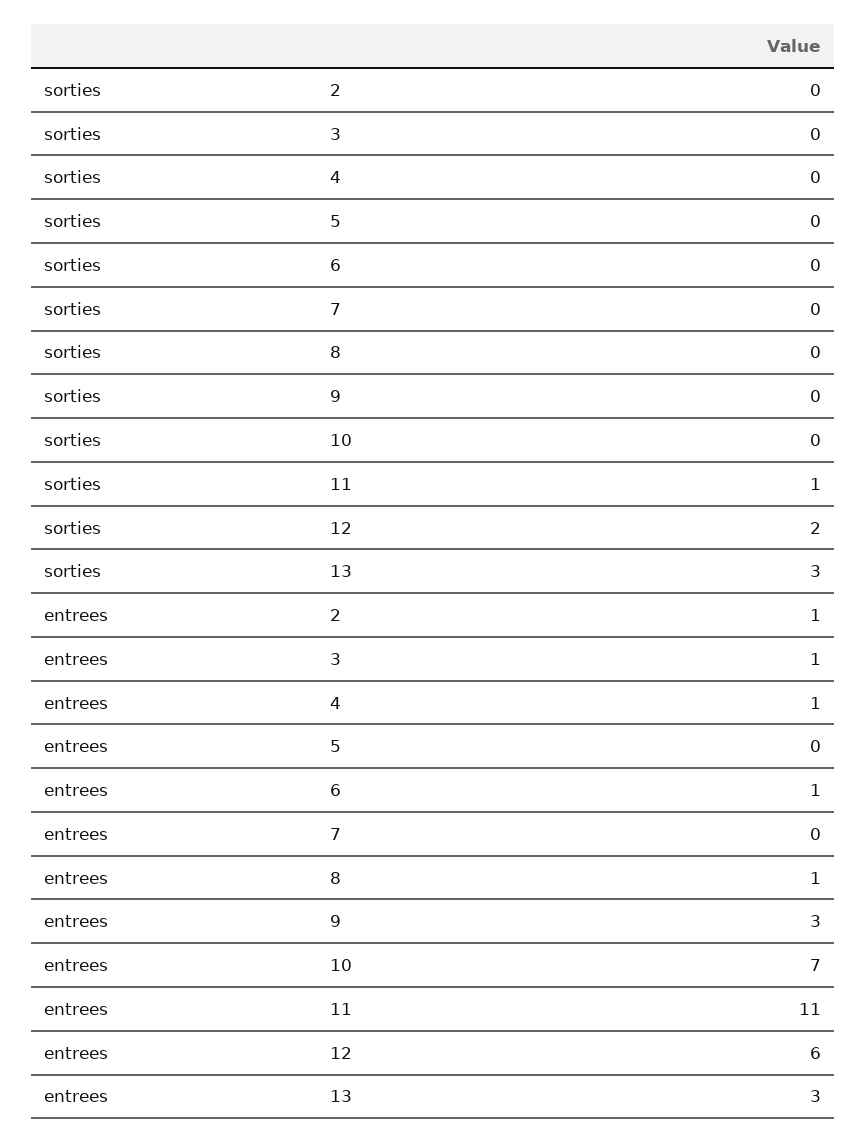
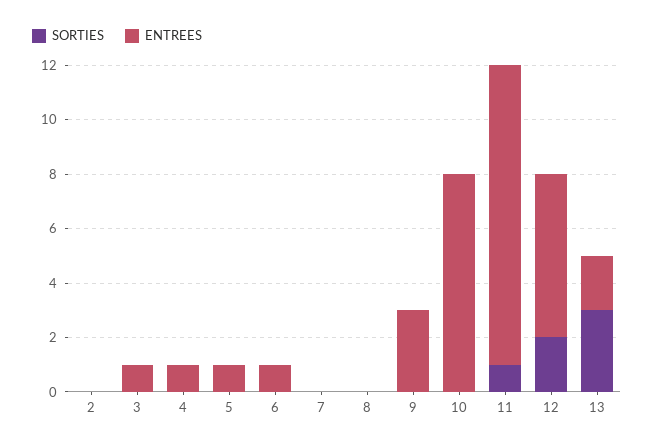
entrees, 2: 1 -> 0
entrees, 5: 0 -> 1
entrees, 8: 1 -> 0
entrees, 10: 7 -> 8
entrees, 13: 3 -> 2

